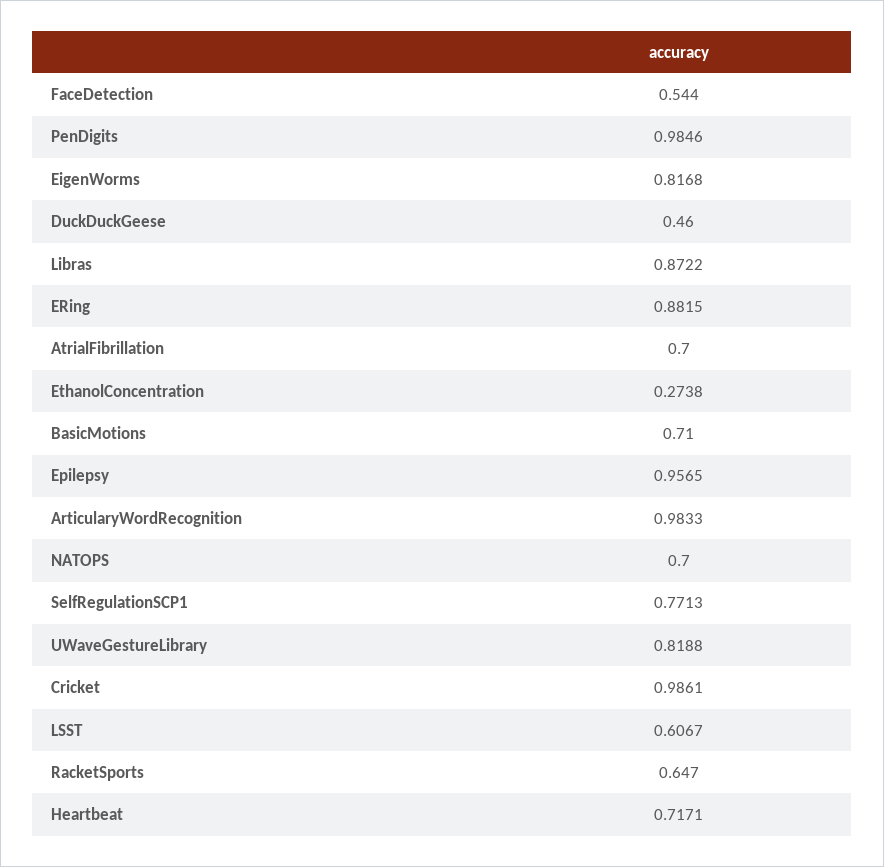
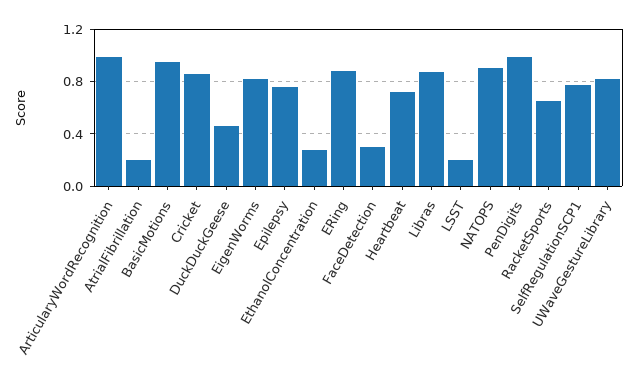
FaceDetection: 0.544 -> 0.3
AtrialFibrillation: 0.7 -> 0.2
BasicMotions: 0.71 -> 0.95
Epilepsy: 0.9565 -> 0.75
NATOPS: 0.7 -> 0.9
Cricket: 0.9861 -> 0.85
LSST: 0.6067 -> 0.2

